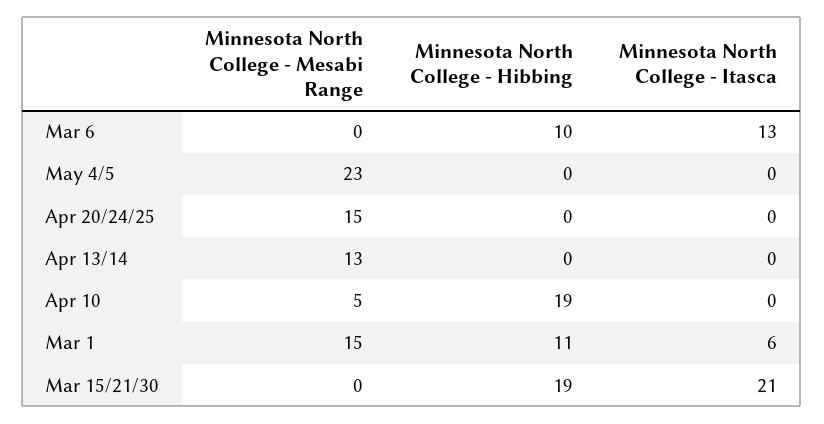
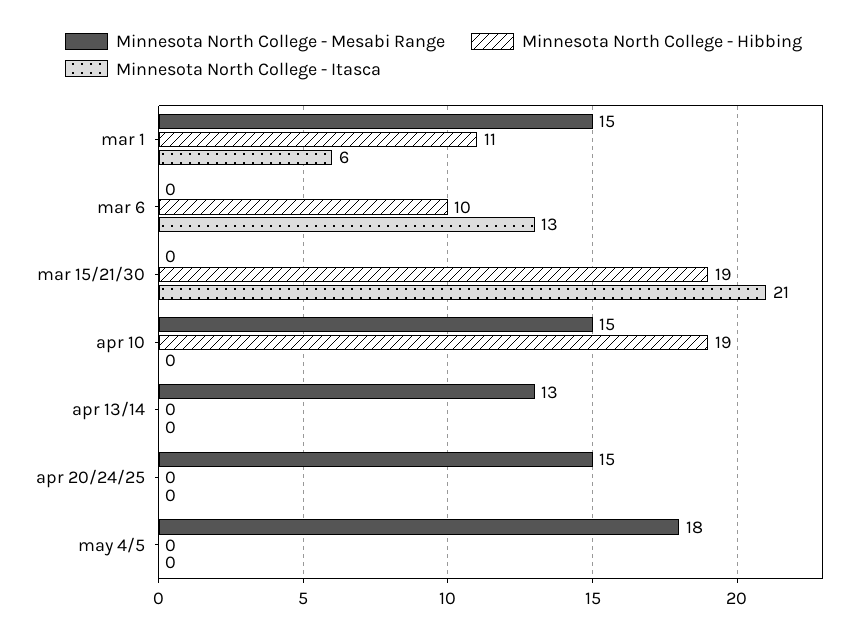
Minnesota North College - Mesabi Range, May 4/5: 23 -> 18
Minnesota North College - Mesabi Range, Apr 10: 5 -> 15

